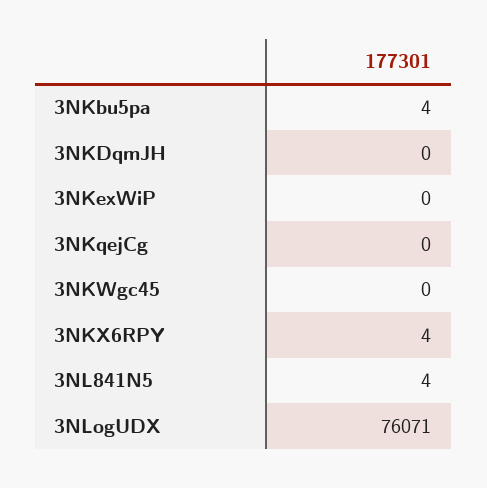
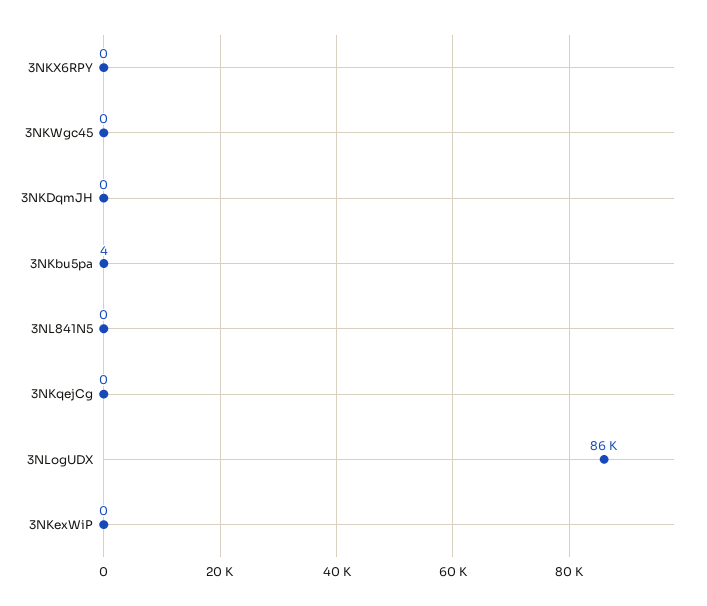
3NKX6RPY: 4 -> 0
3NL841N5: 4 -> 0
3NLogUDX: 76071 -> 86000

